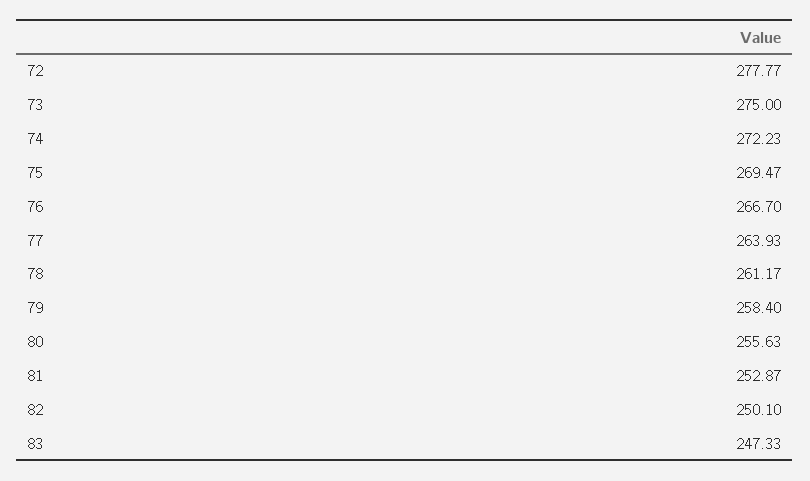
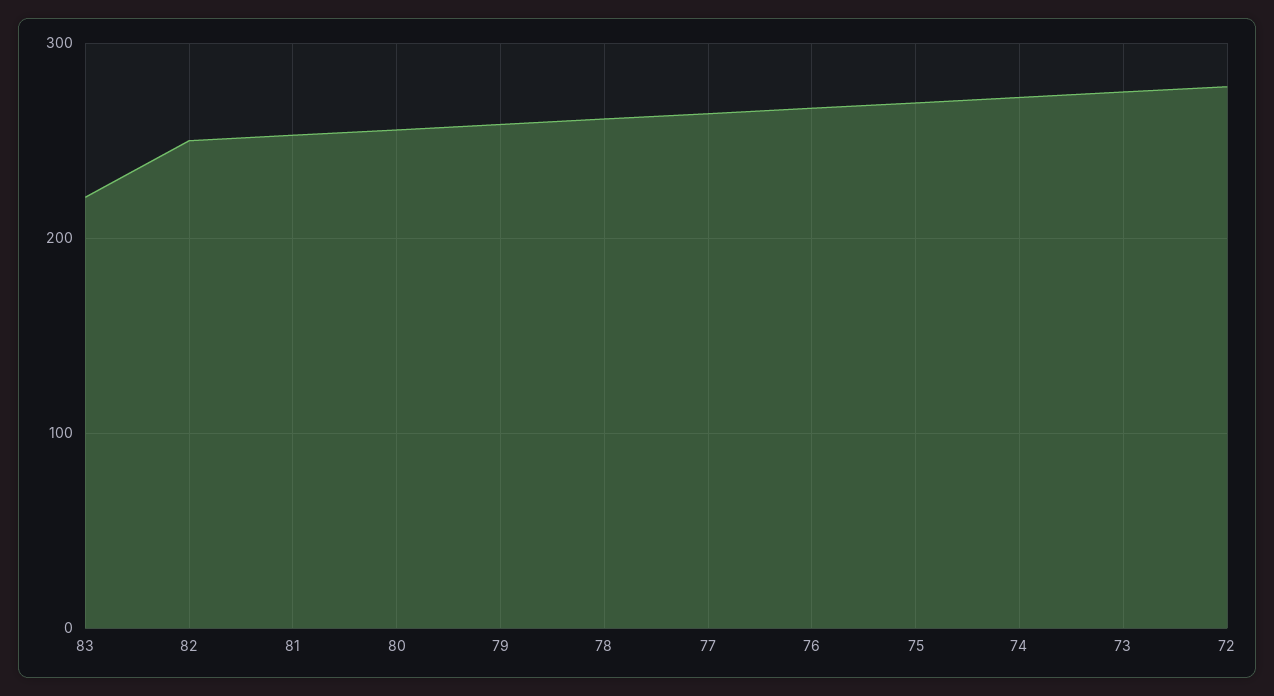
83: 247.33 -> 220

